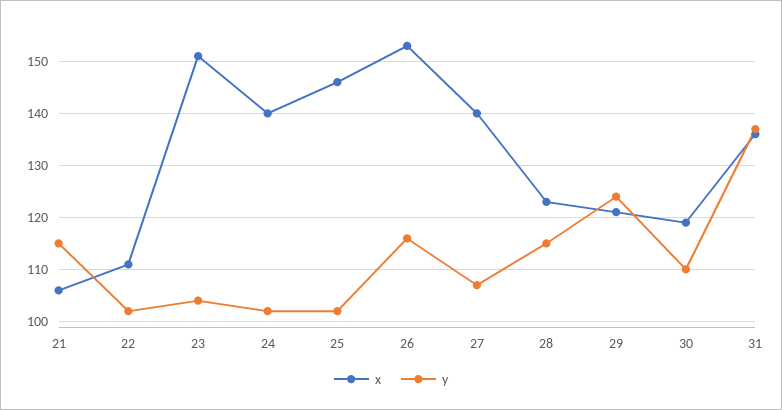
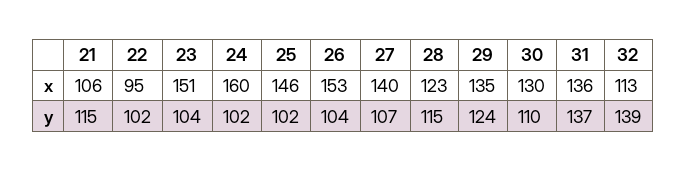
x, 22: 110 -> 95
x, 24: 140 -> 160
y, 26: 115 -> 104
x, 29: 120 -> 135
x, 30: 120 -> 130
x, 32: none -> 113
y, 32: none -> 139

